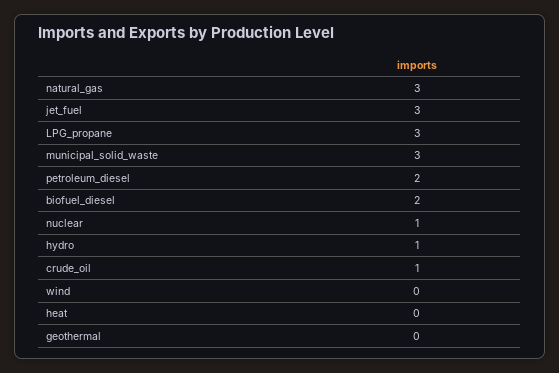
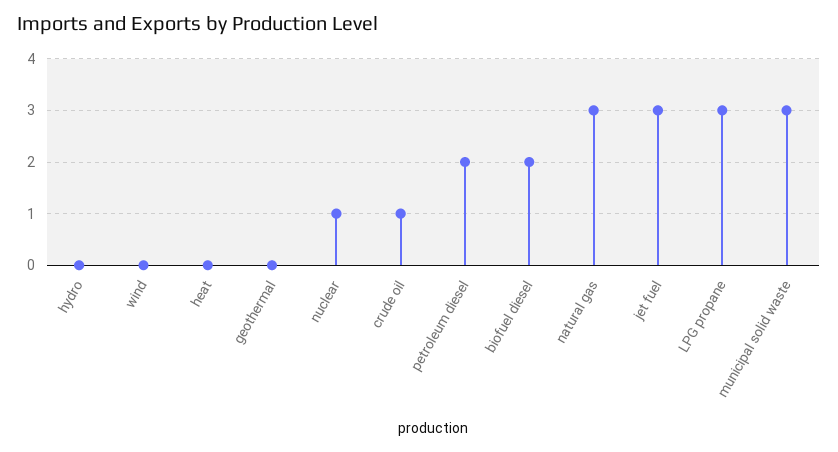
hydro: 1 -> 0

